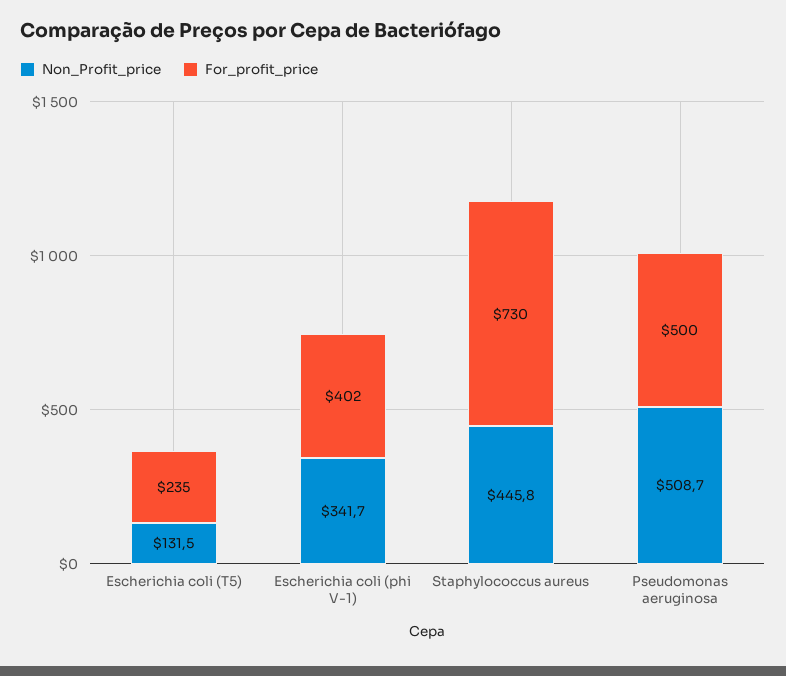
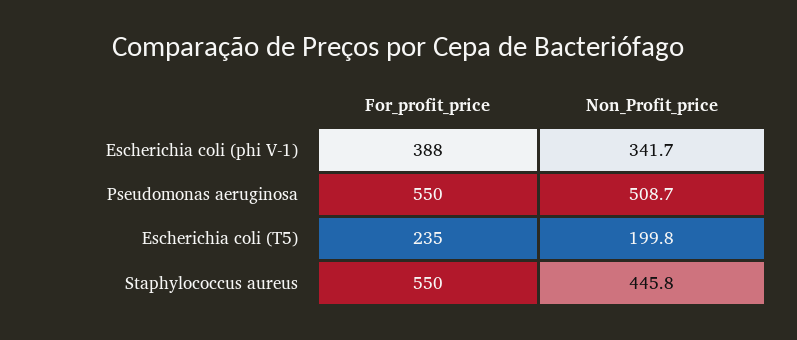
Non_Profit_price, Escherichia coli (T5): 131.5 -> 199.8
For_profit_price, Escherichia coli (phi V-1): 402 -> 388
For_profit_price, Staphylococcus aureus: 730 -> 550
For_profit_price, Pseudomonas aeruginosa: 500 -> 550

